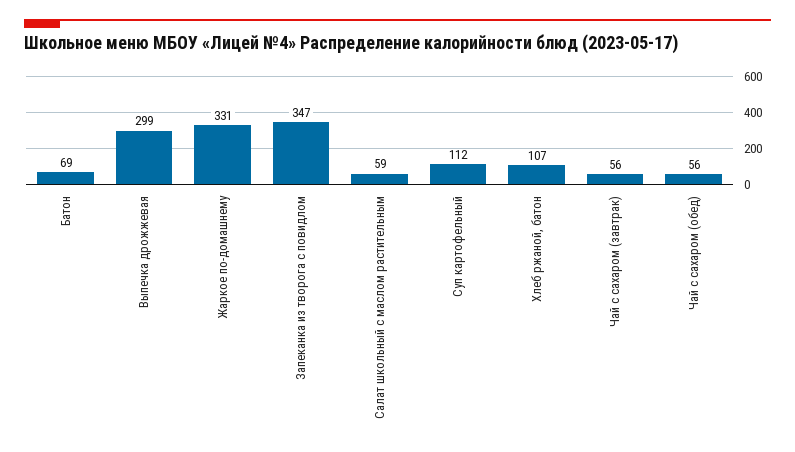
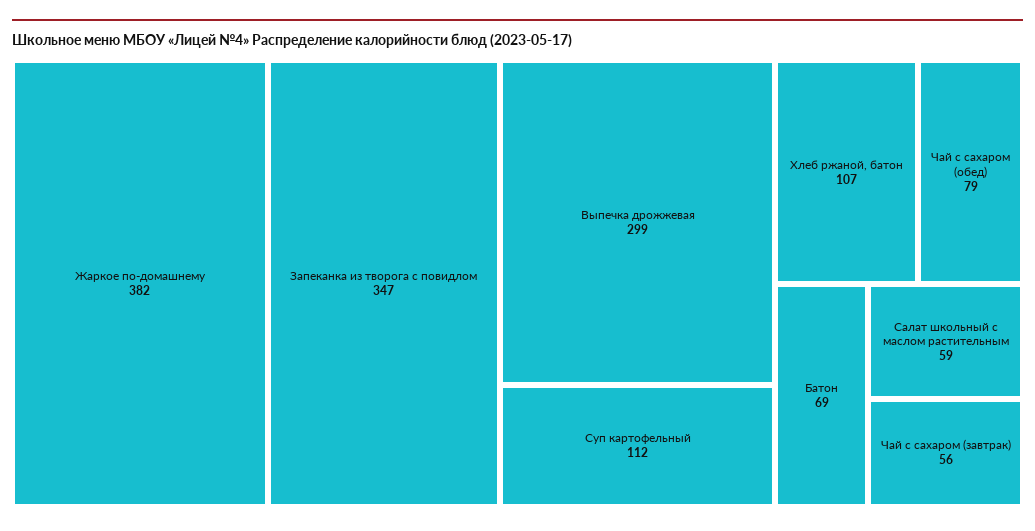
Жаркое по-домашнему: 331 -> 382
Чай с сахаром (обед): 56 -> 79

